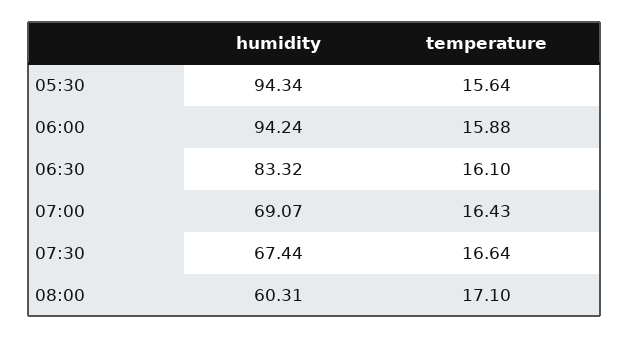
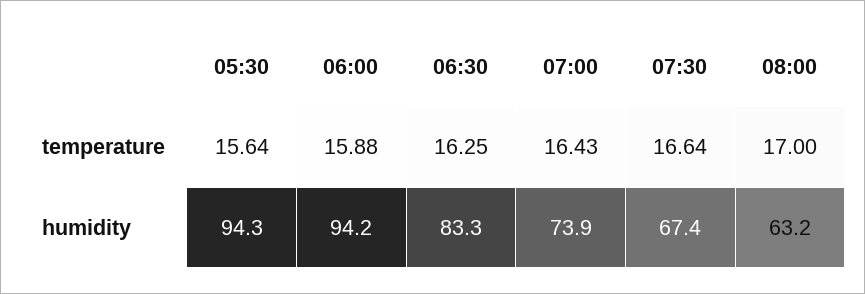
temperature, 06:30: 16.1 -> 16.25
humidity, 07:00: 69.07 -> 73.9
humidity, 08:00: 60.31 -> 63.2
temperature, 08:00: 17.1 -> 17

